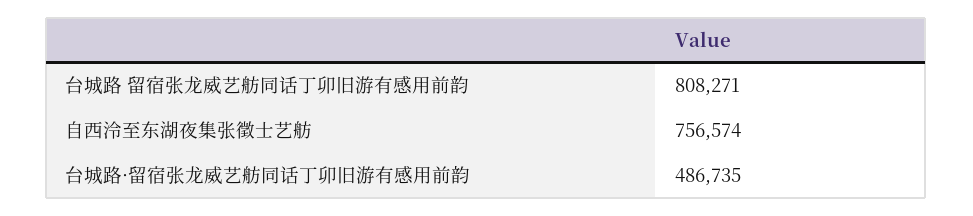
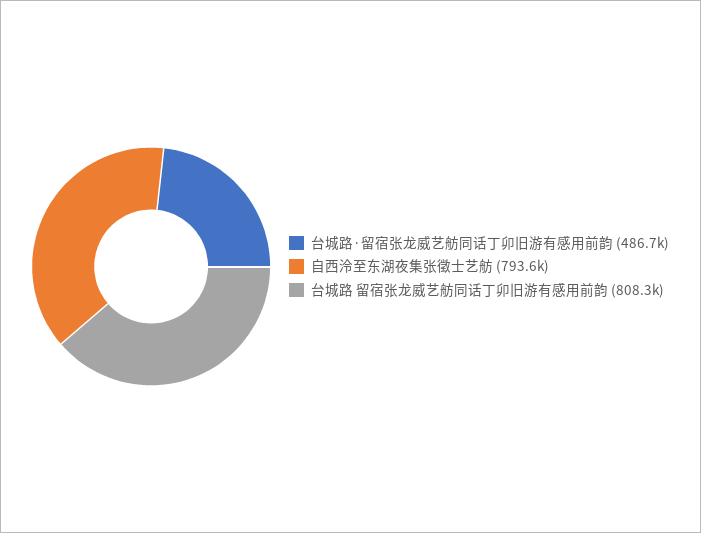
自西泠至东湖夜集张徵士艺舫: 756574 -> 793600

